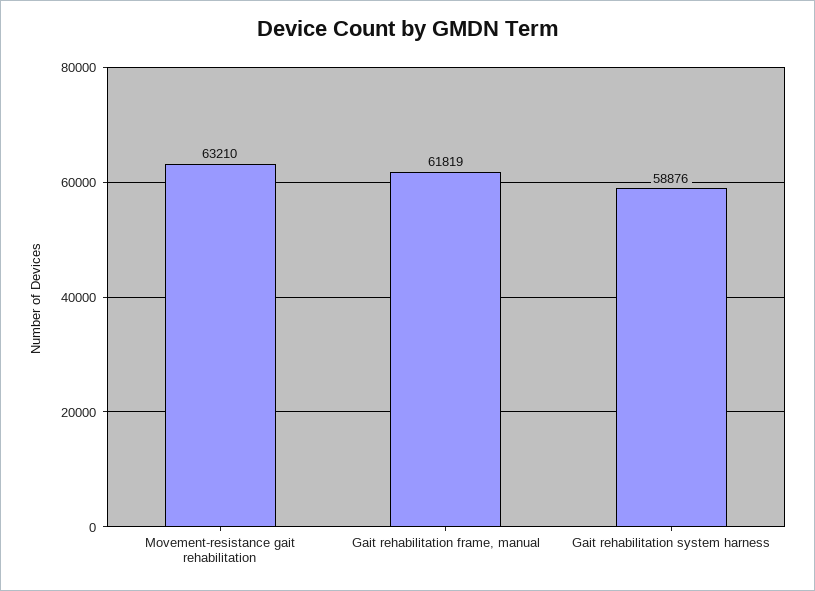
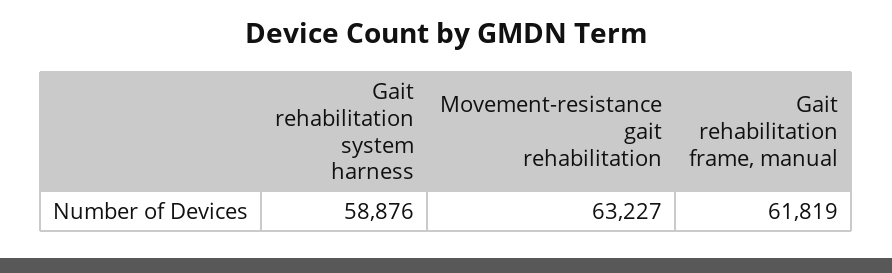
Movement-resistance gait rehabilitation: 63210 -> 63227

